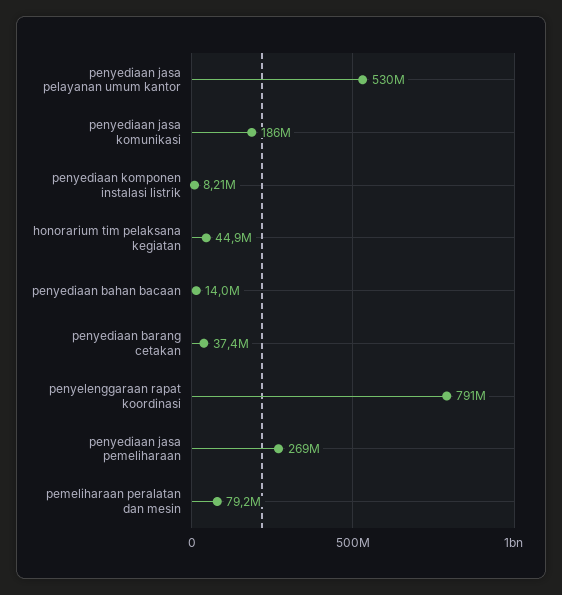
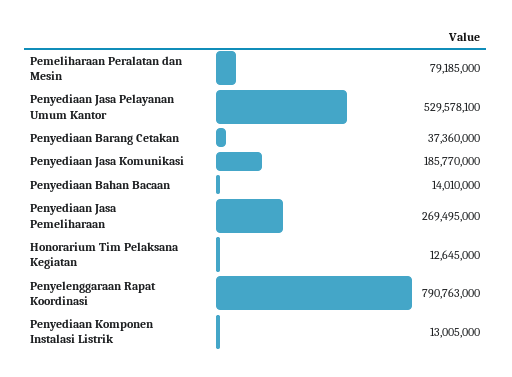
penyediaan komponen instalasi listrik: 8210000 -> 13005000
honorarium tim pelaksana kegiatan: 44900000 -> 12645000

